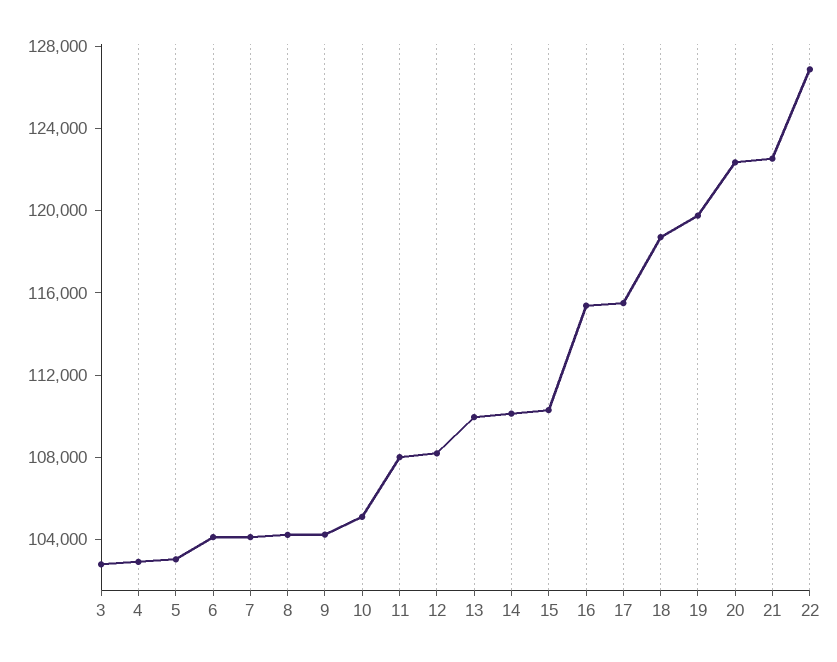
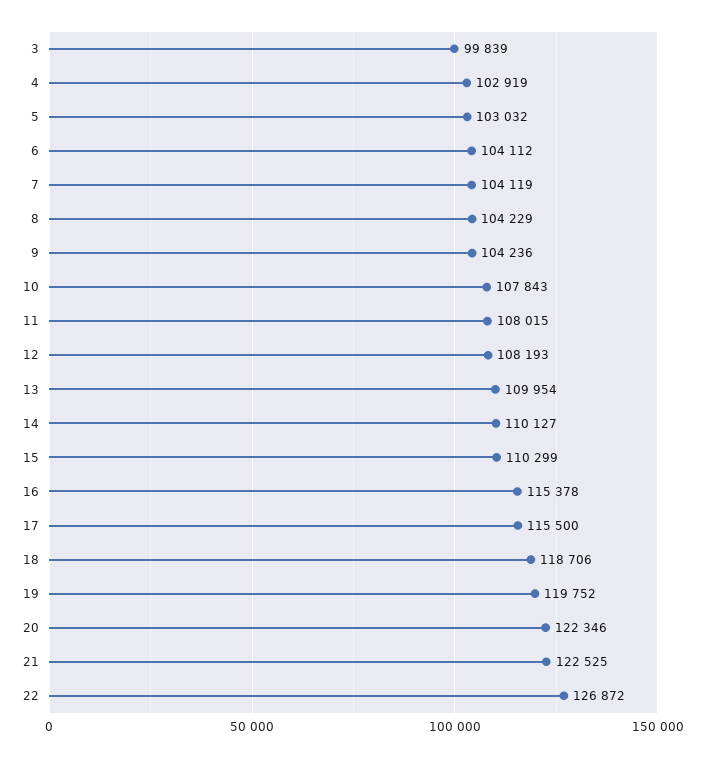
3: 103000 -> 99839
10: 105000 -> 107843

